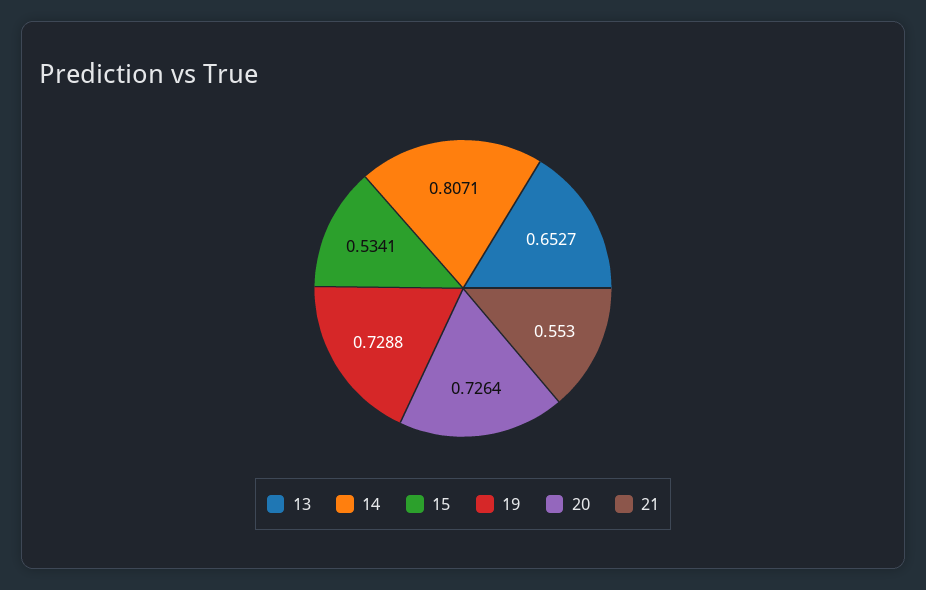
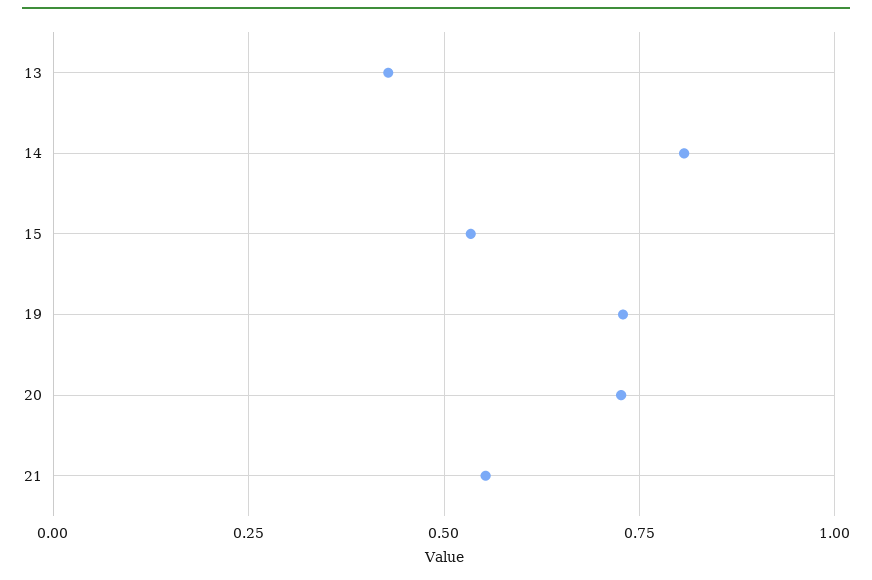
13: 0.6527 -> 0.425

